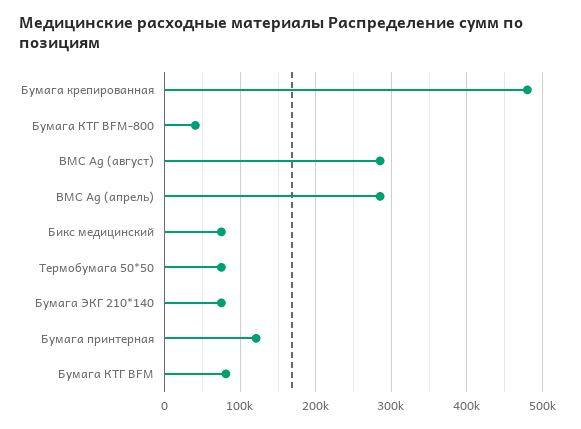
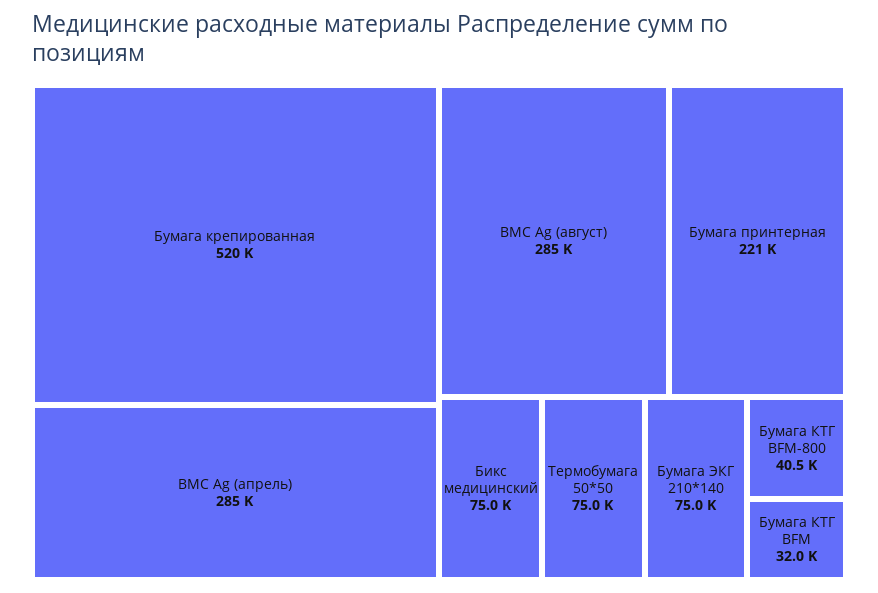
Бумага крепированная: 480000 -> 520000
Бумага принтерная: 120000 -> 221000
Бумага КТГ BFM: 80000 -> 32000

